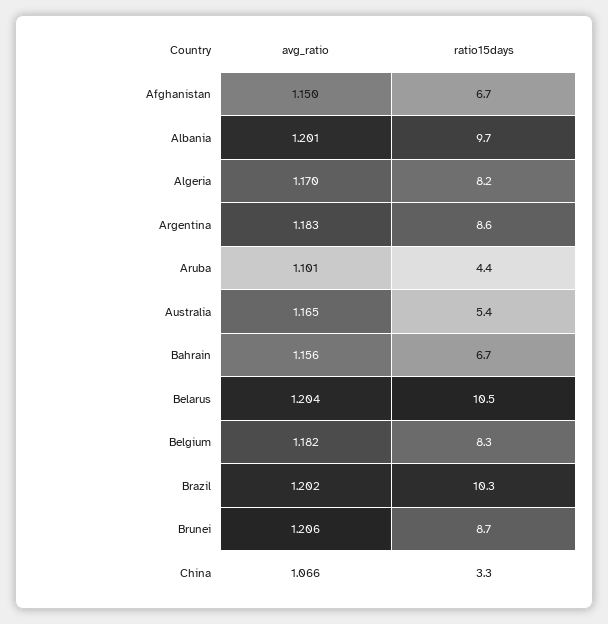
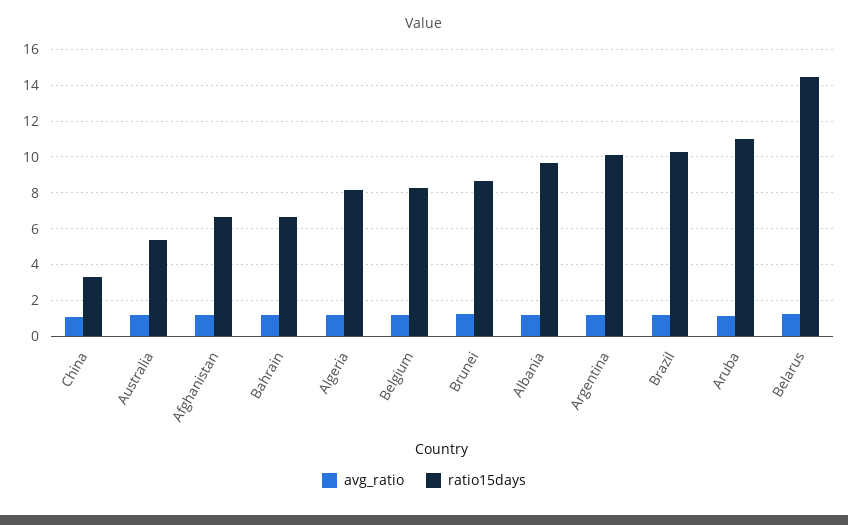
ratio15days, Argentina: 8.6 -> 10
ratio15days, Aruba: 4.4 -> 11
ratio15days, Belarus: 10.5 -> 14.5

